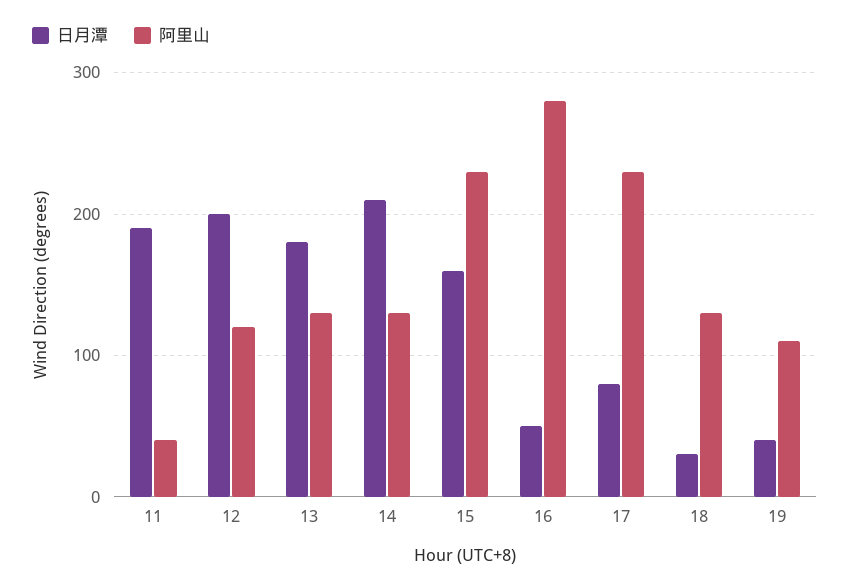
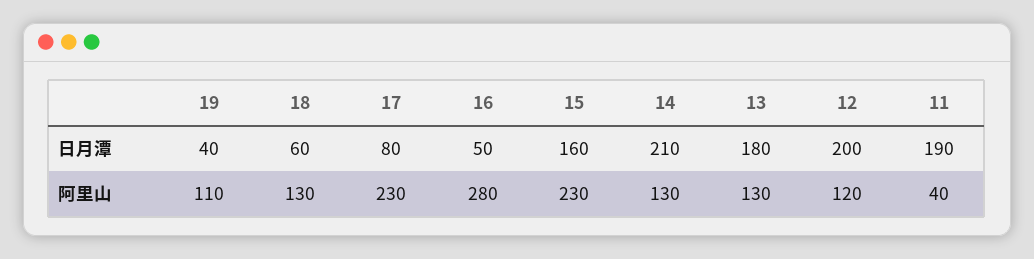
日月潭, 18: 30 -> 60

